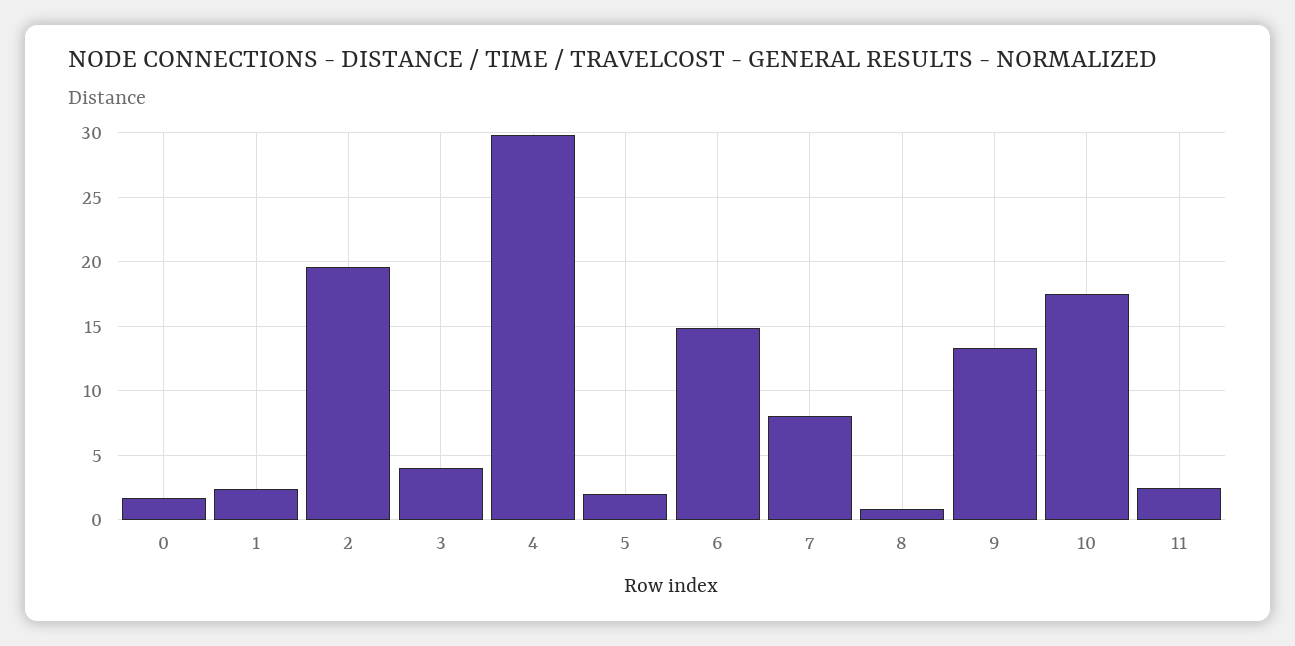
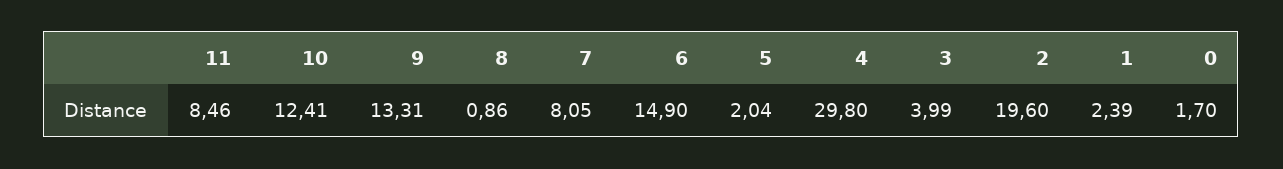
10: 17.5 -> 12.41
11: 2.5 -> 8.46

